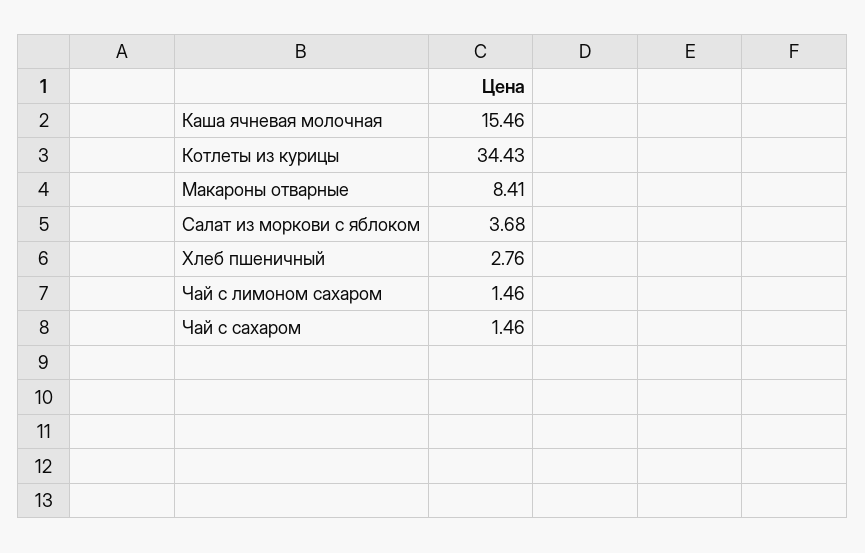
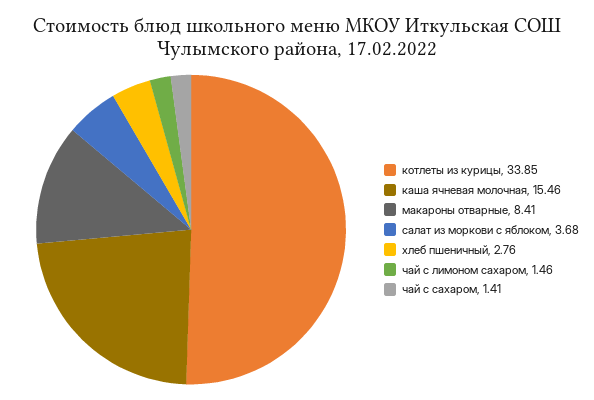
Котлеты из курицы: 34.43 -> 33.85
Чай с сахаром: 1.46 -> 1.41

